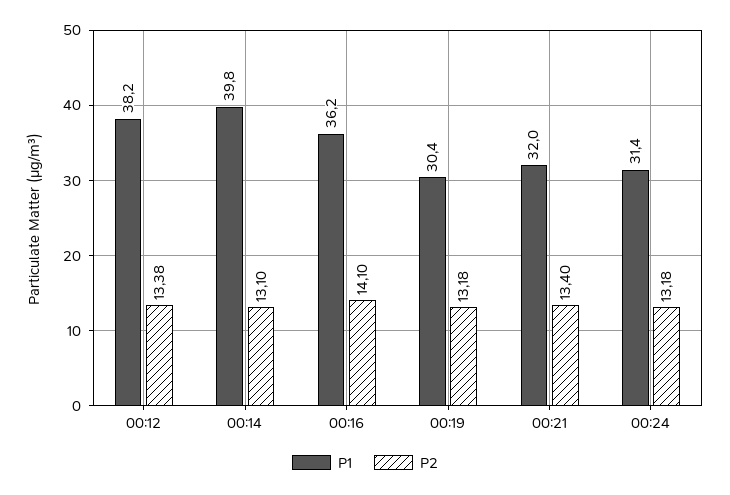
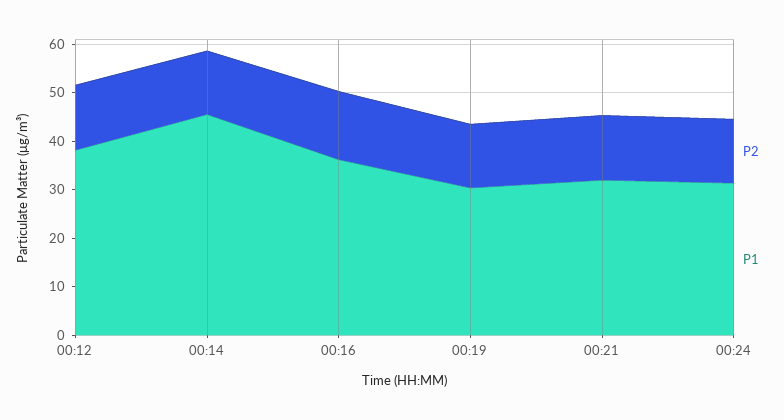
P1, 00:14: 39.8 -> 46

